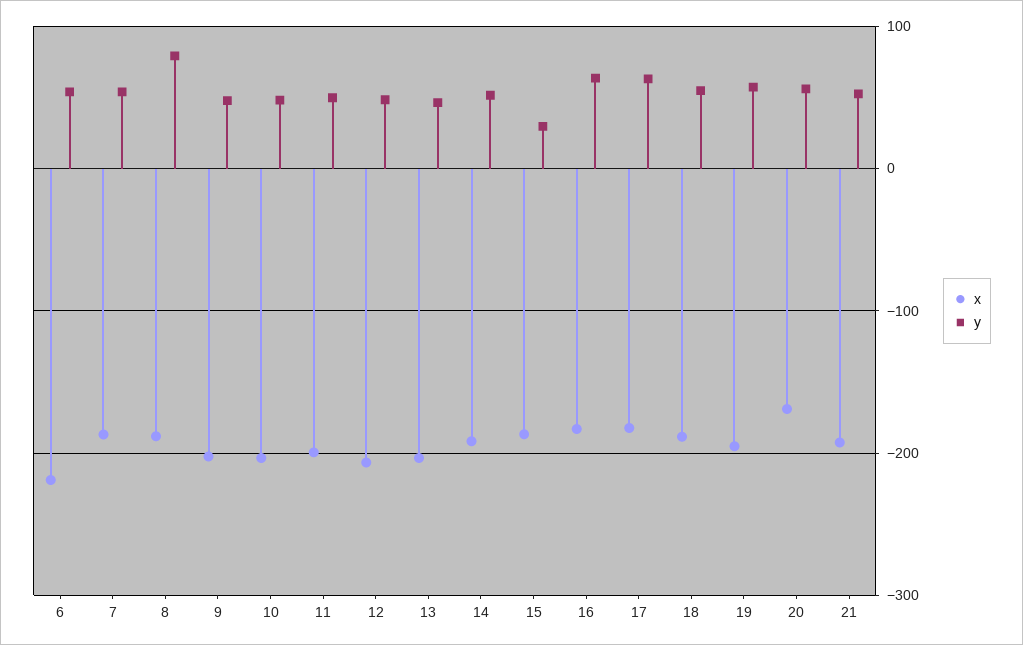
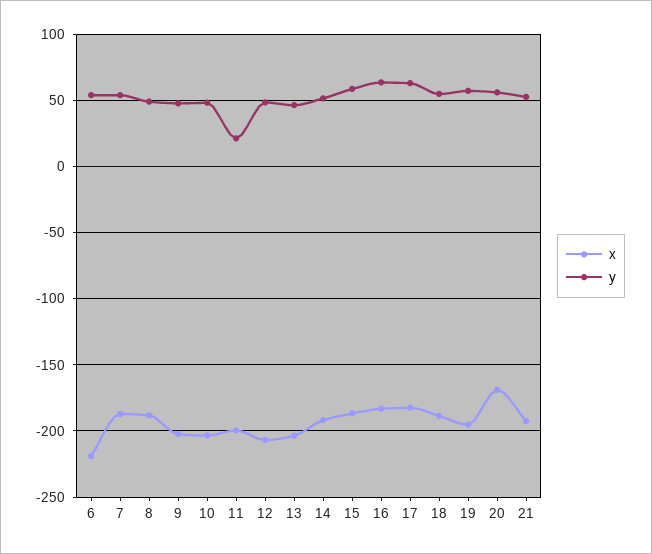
y, 8: 80 -> 50
y, 11: 50 -> 20
y, 15: 30 -> 60

